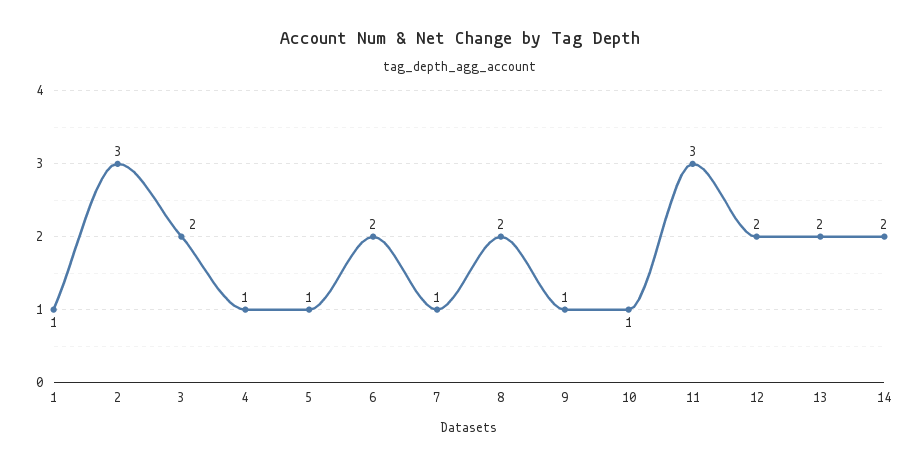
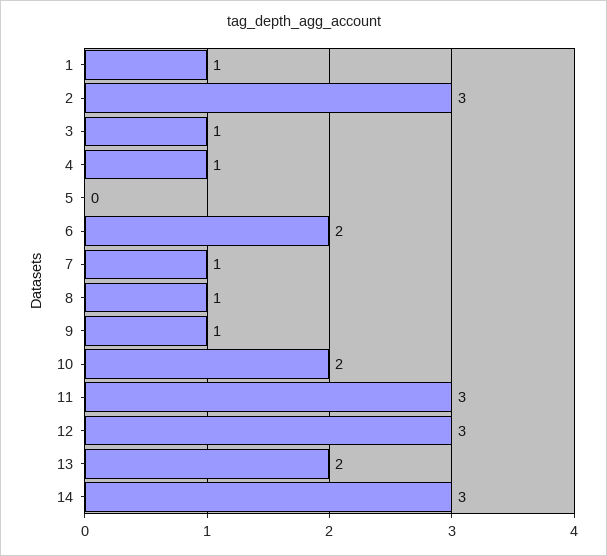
3: 2 -> 1
5: 1 -> 0
8: 2 -> 1
10: 1 -> 2
12: 2 -> 3
14: 2 -> 3

